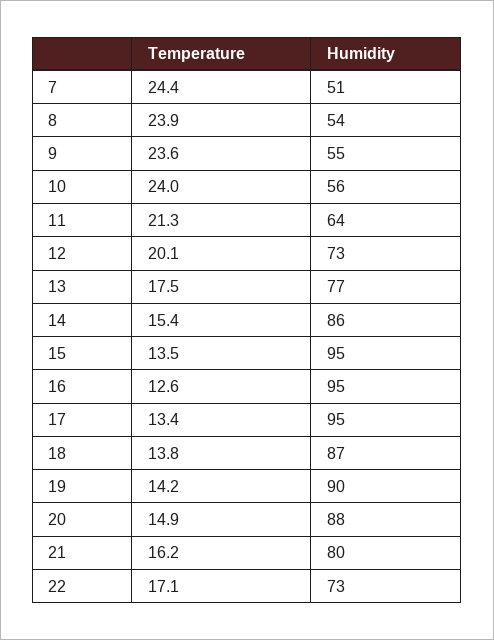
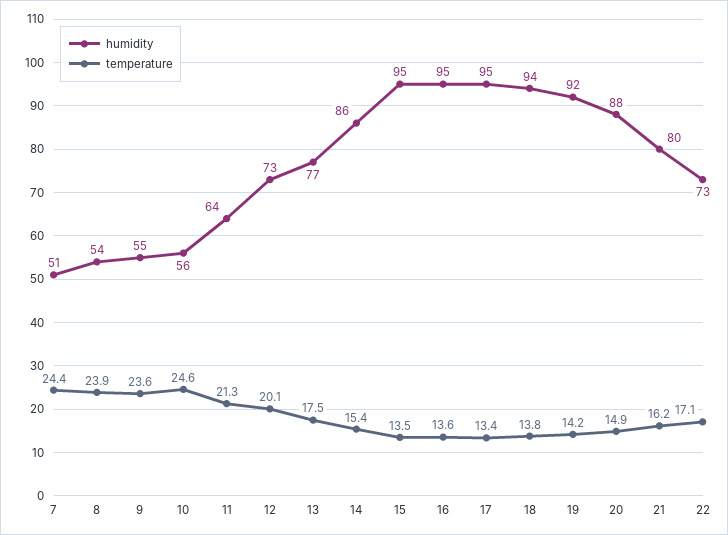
Temperature, 10: 24 -> 24.6
Temperature, 16: 12.6 -> 13.6
Humidity, 18: 87 -> 94
Humidity, 19: 90 -> 92

